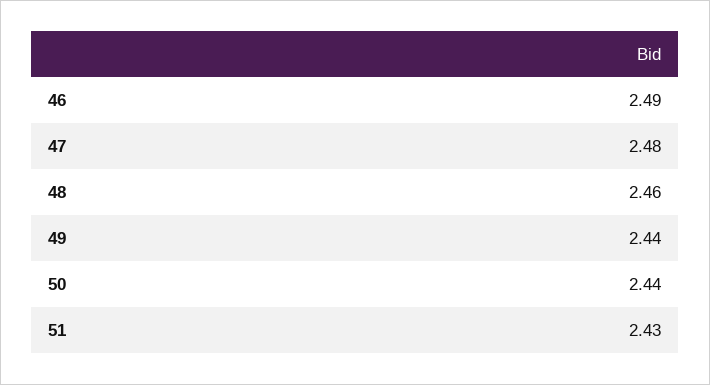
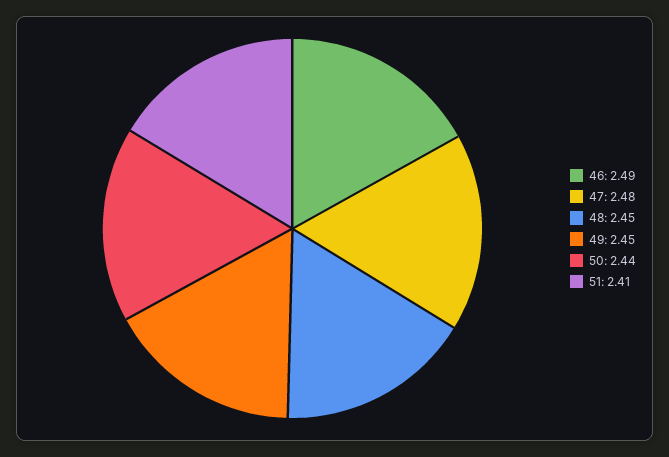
48: 2.46 -> 2.45
49: 2.44 -> 2.45
51: 2.43 -> 2.41

